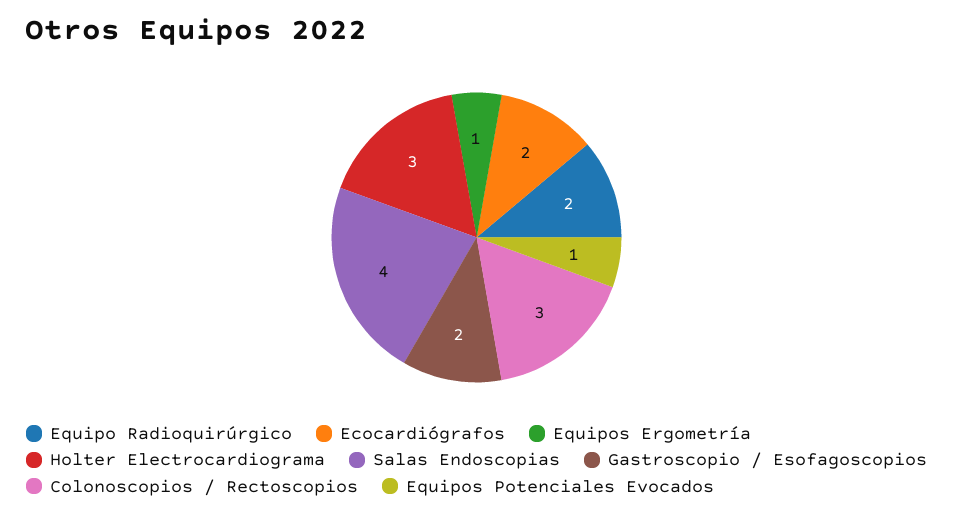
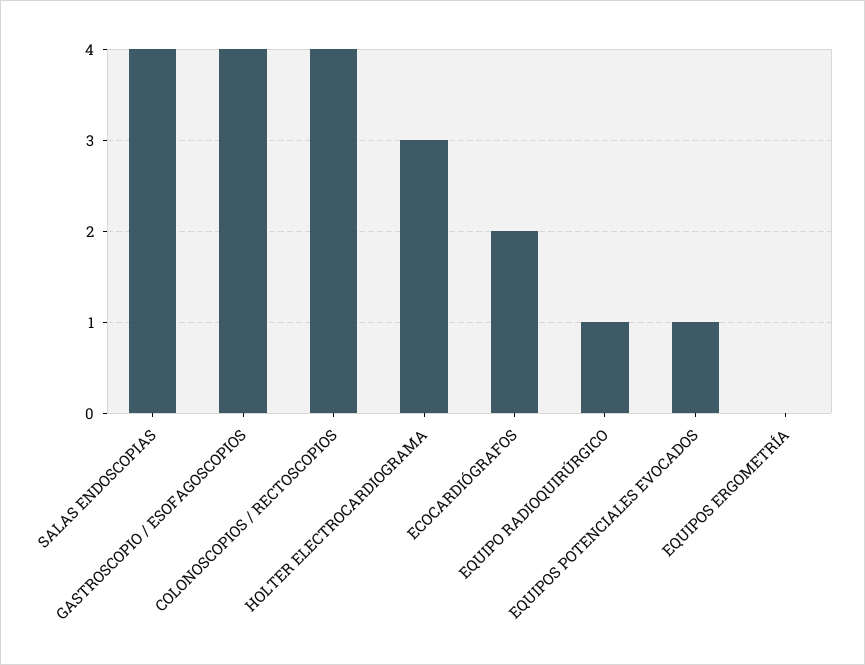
Equipo Radioquirúrgico: 2 -> 1
Equipos Ergometría: 1 -> 0
Gastroscopio / Esofagoscopios: 2 -> 4
Colonoscopios / Rectoscopios: 3 -> 4

